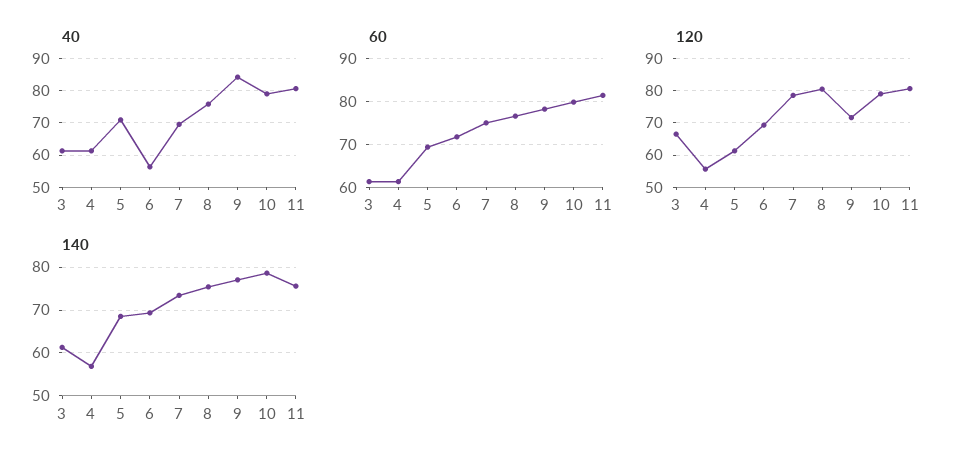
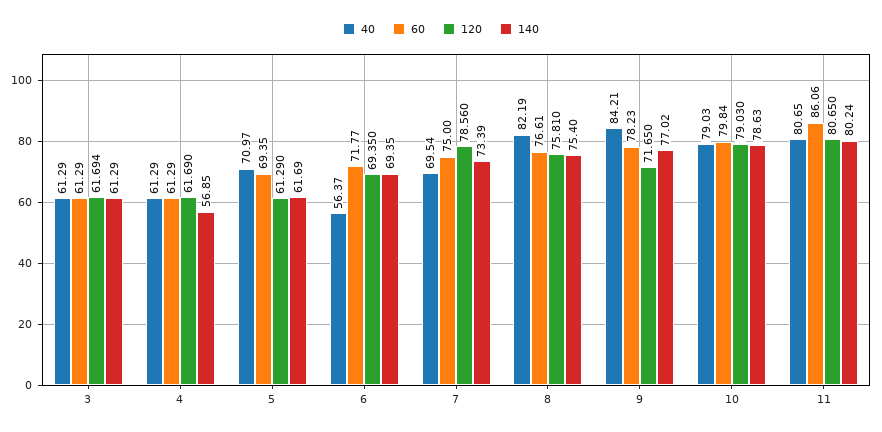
40, 8: 76 -> 82.19
60, 11: 82 -> 86.06
120, 3: 66 -> 61.694
120, 4: 56 -> 61.69
120, 8: 80 -> 75.81
140, 5: 68 -> 61.69
140, 11: 76 -> 80.24

